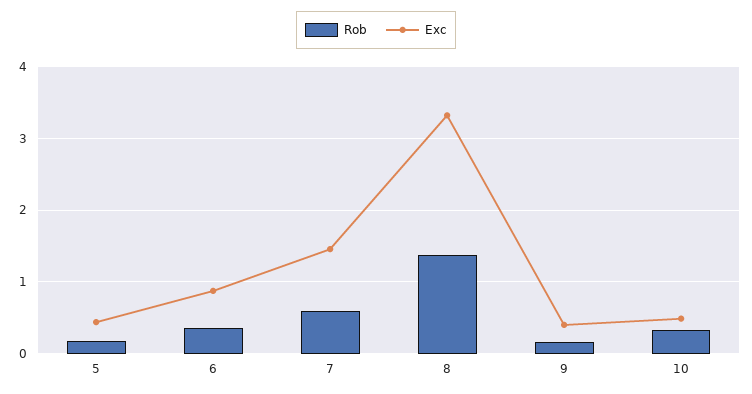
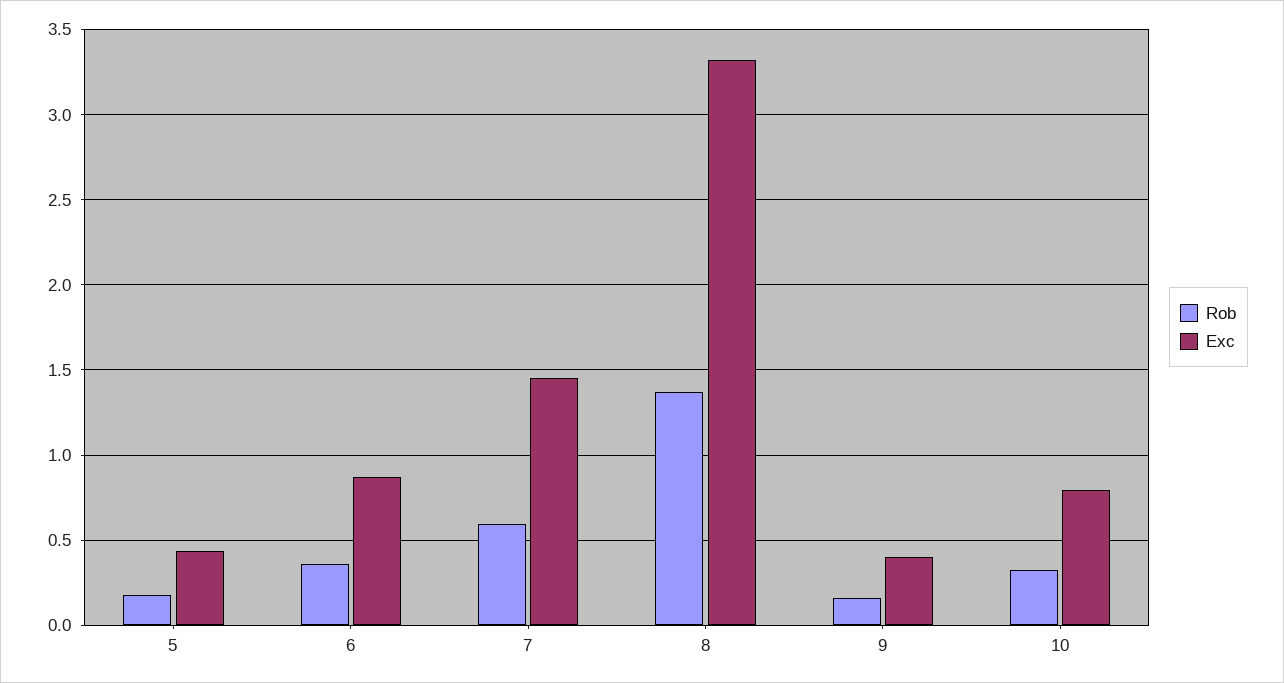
Exc, 10: 0.5 -> 0.8

